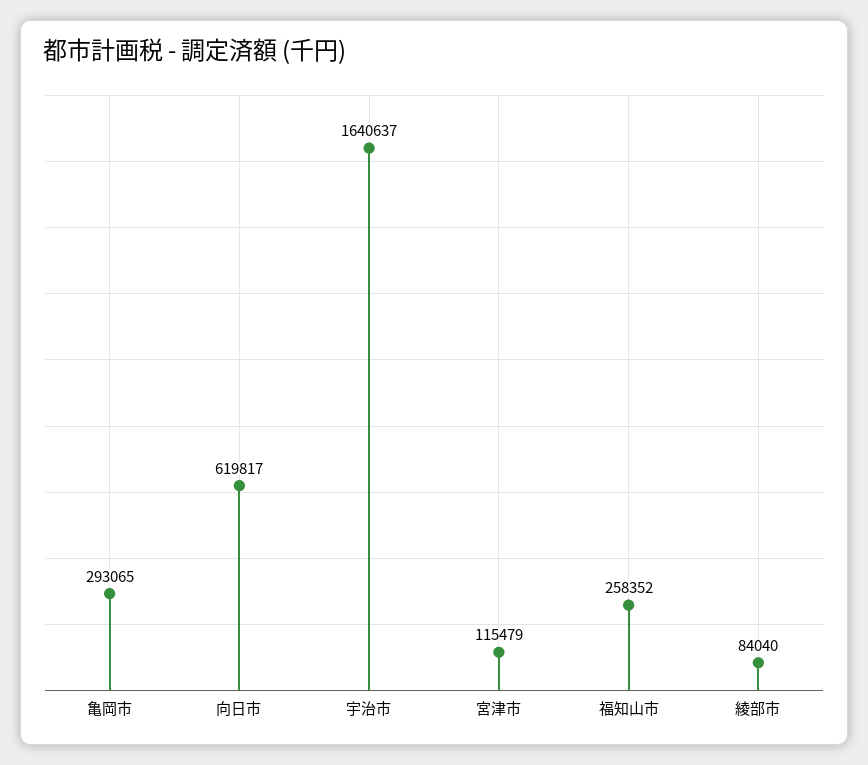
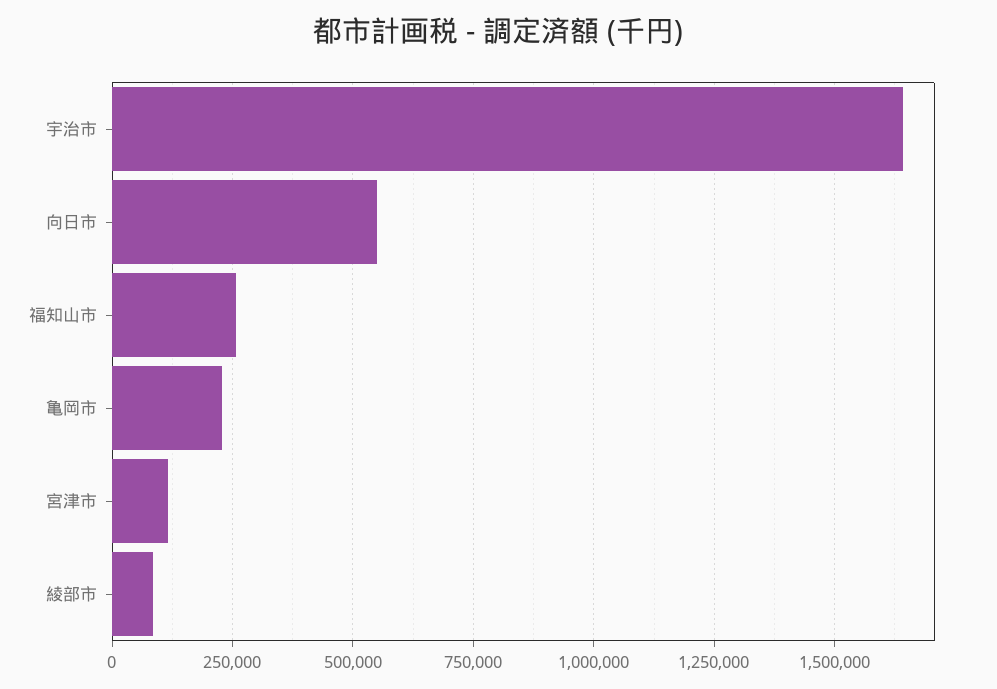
亀岡市: 293065 -> 225000
向日市: 619817 -> 550000

